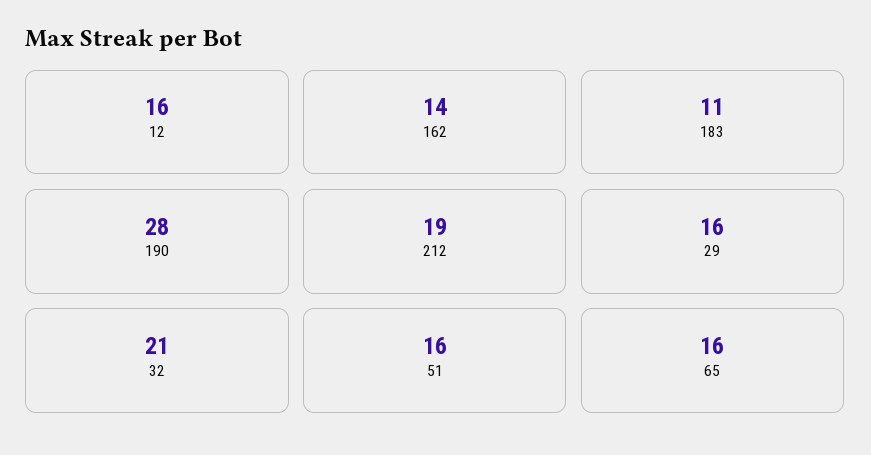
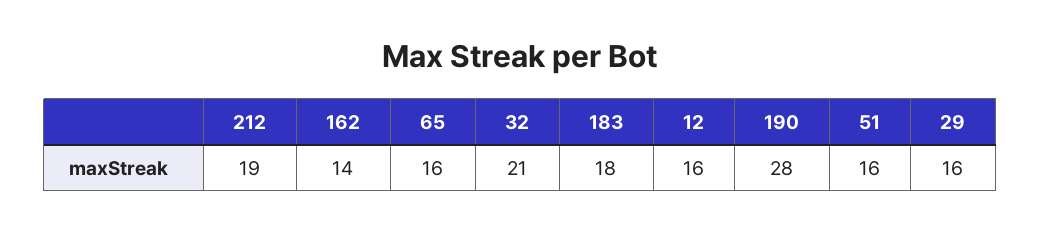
183: 11 -> 18

